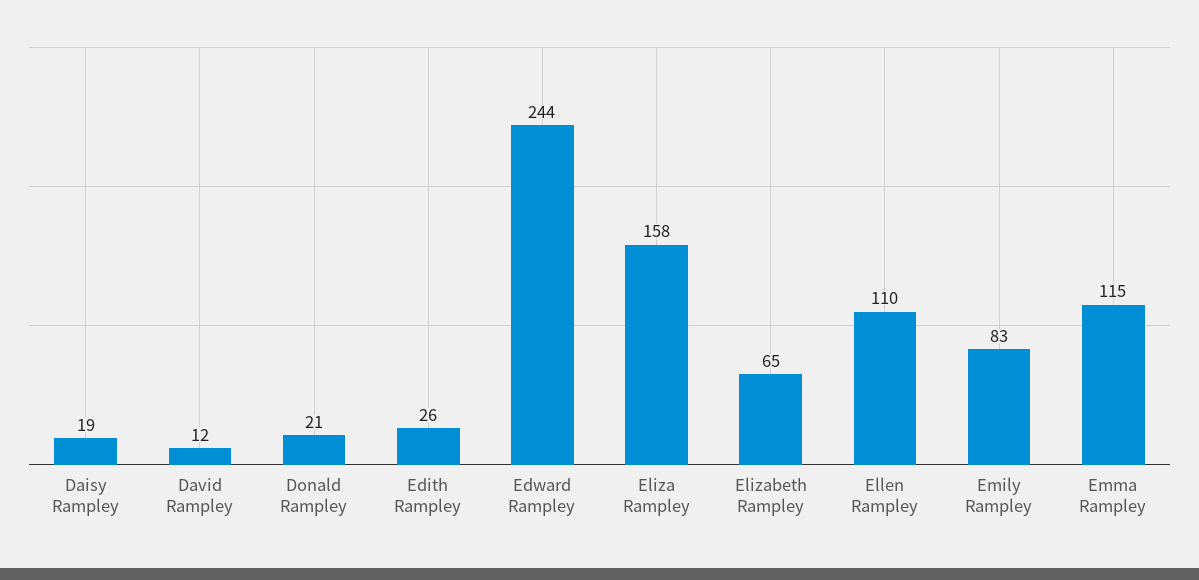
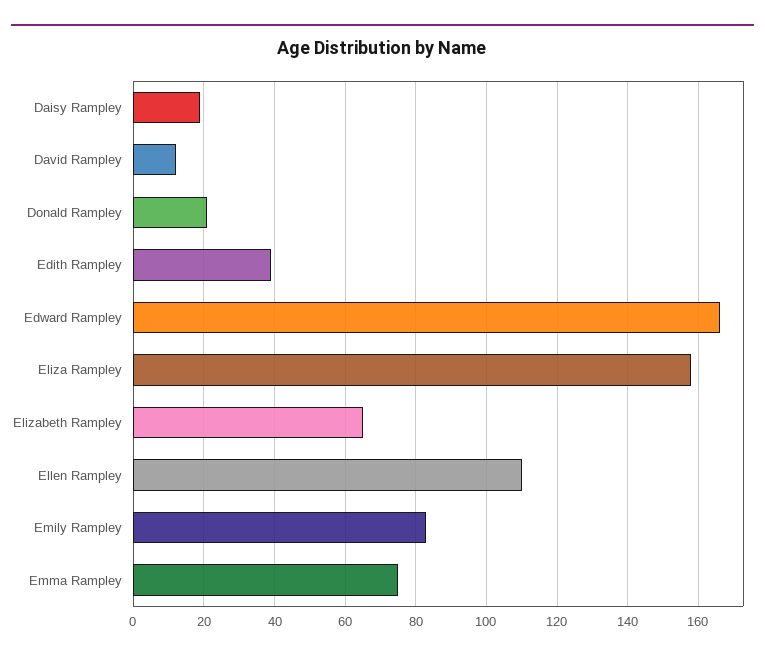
Edith Rampley: 26 -> 40
Edward Rampley: 244 -> 165
Emma Rampley: 115 -> 75

